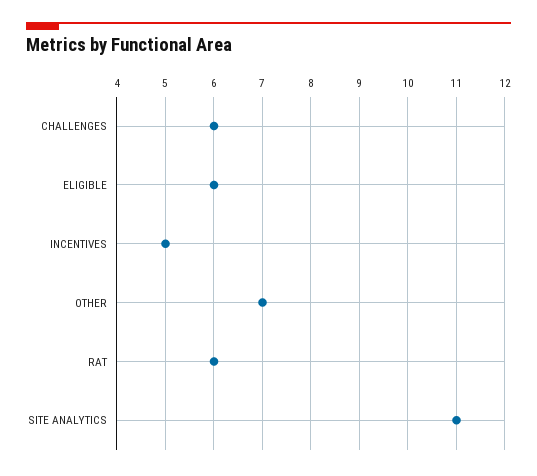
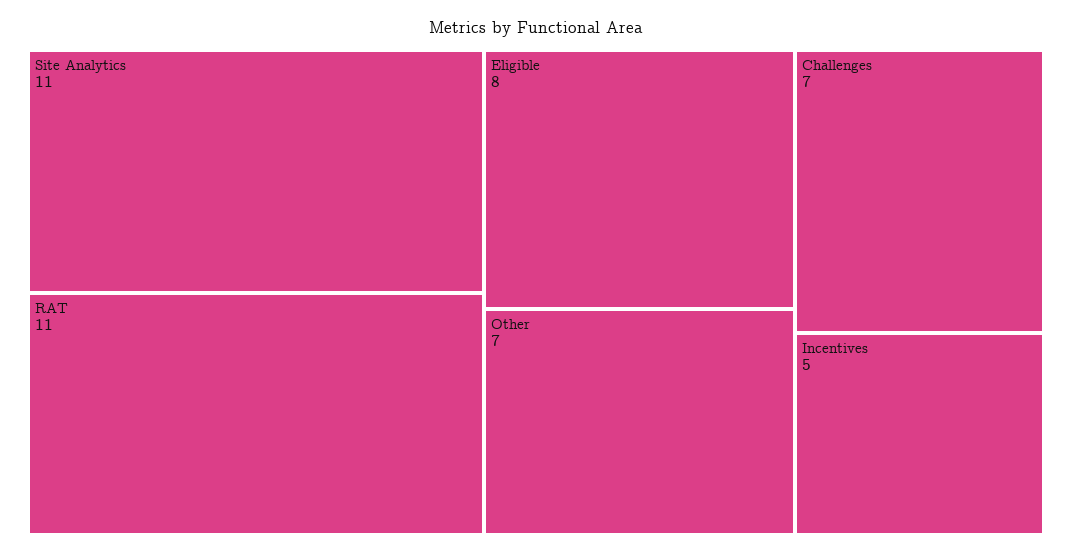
CHALLENGES: 6 -> 7
ELIGIBLE: 6 -> 8
RAT: 6 -> 11

